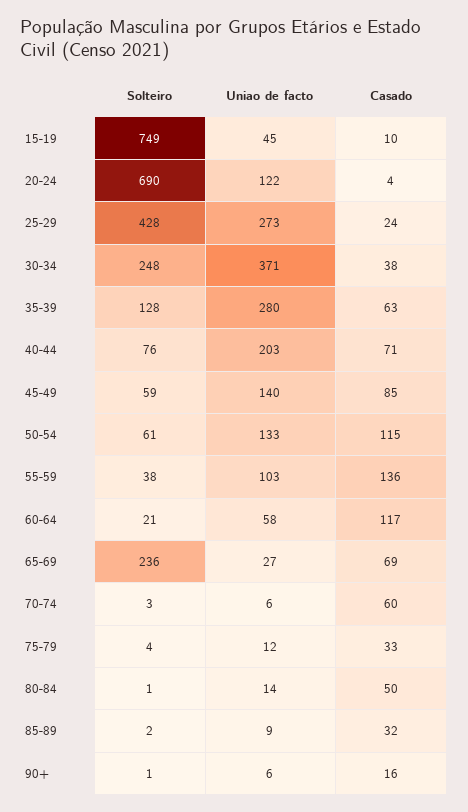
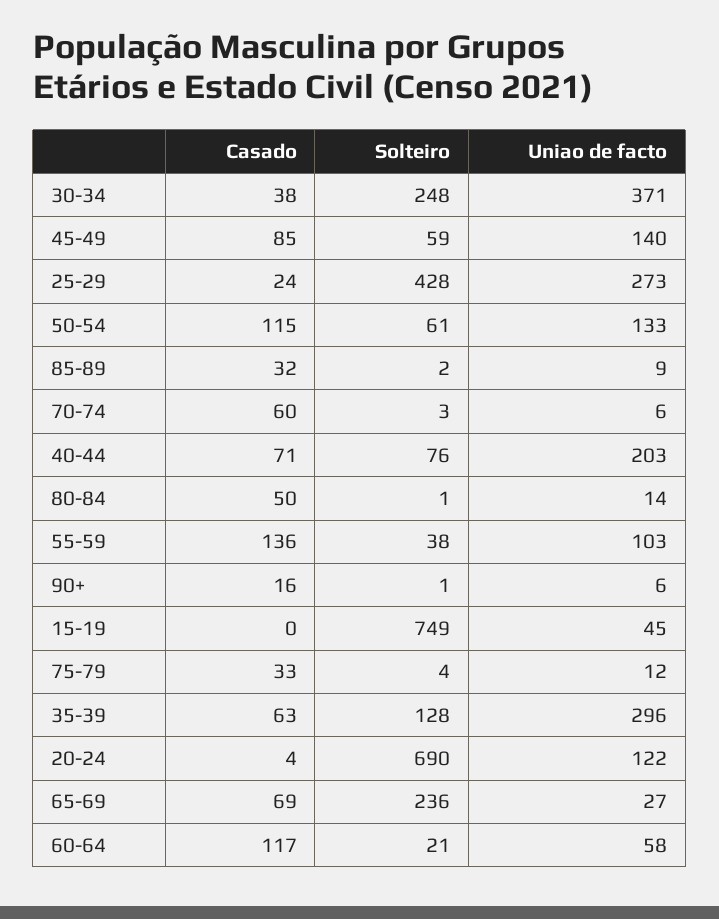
Casado, 15-19: 10 -> 0
Uniao de facto, 35-39: 280 -> 296

